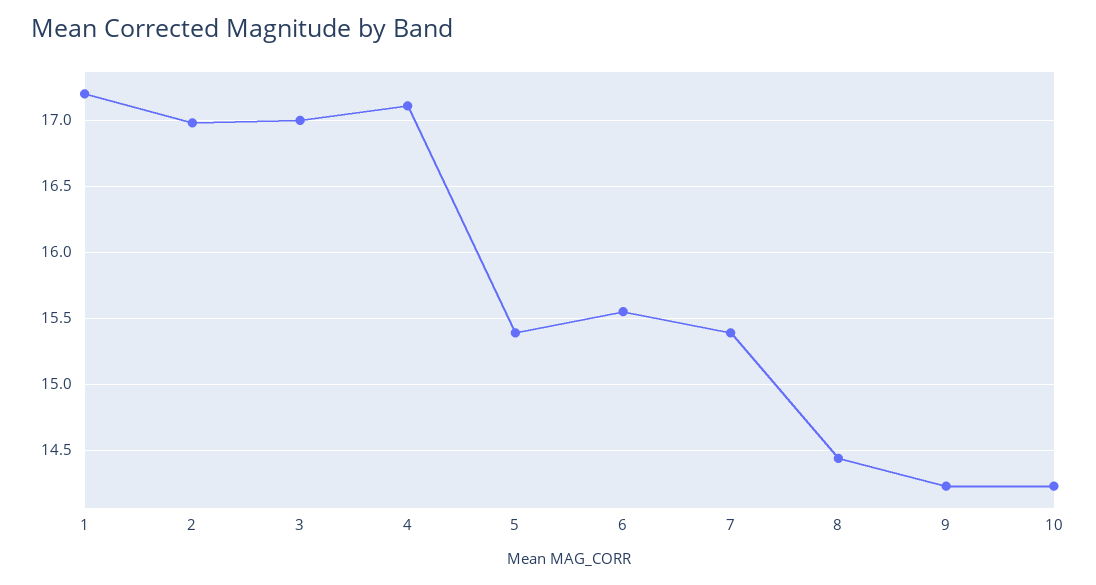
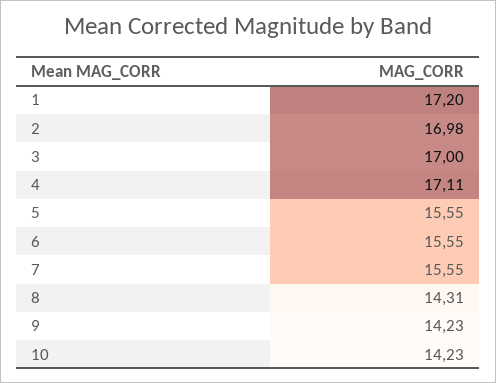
5: 15.4 -> 15.55
7: 15.4 -> 15.55
8: 14.45 -> 14.31

